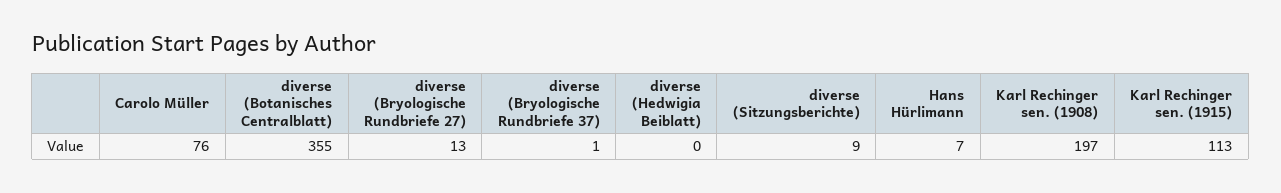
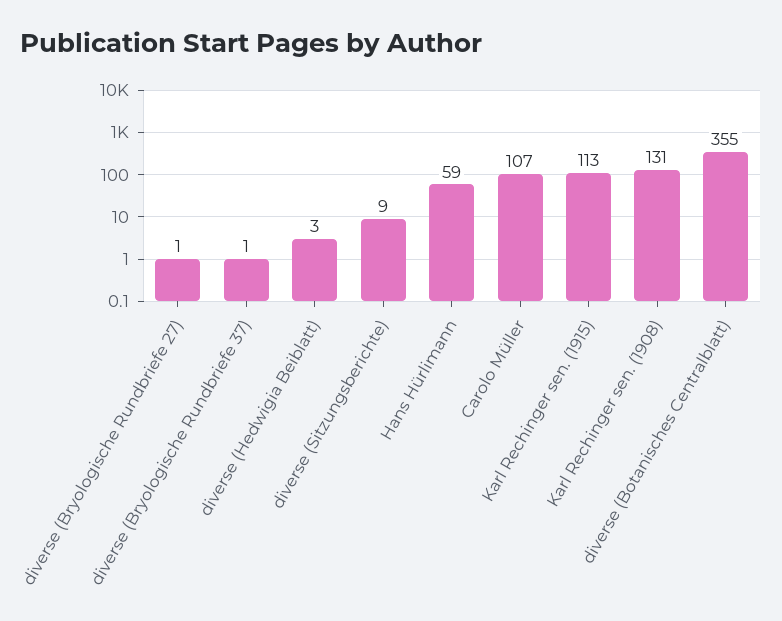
Carolo Müller: 76 -> 107
diverse (Bryologische Rundbriefe 27): 13 -> 1
diverse (Hedwigia Beiblatt): 0 -> 3
Hans Hürlimann: 7 -> 59
Karl Rechinger sen. (1908): 197 -> 131

